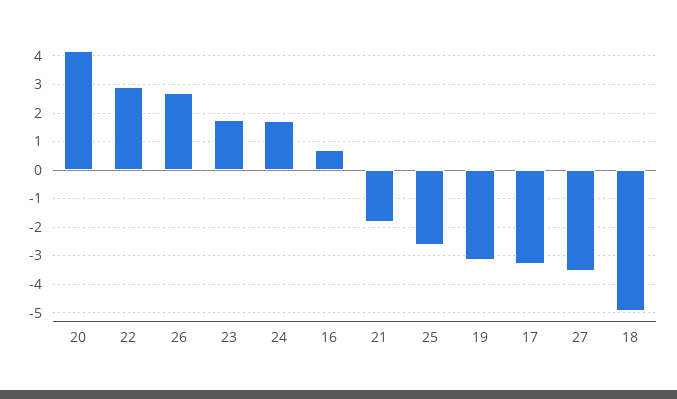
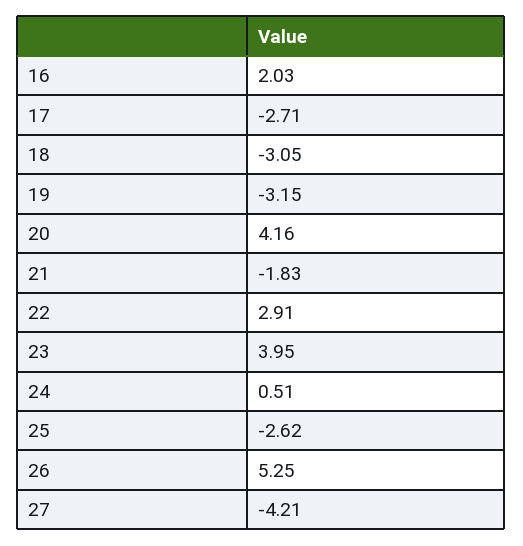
26: 2.75 -> 5.25
23: 1.75 -> 3.95
24: 1.75 -> 0.51
16: 0.75 -> 2.03
17: -3.25 -> -2.71
27: -3.5 -> -4.21
18: -5 -> -3.05

